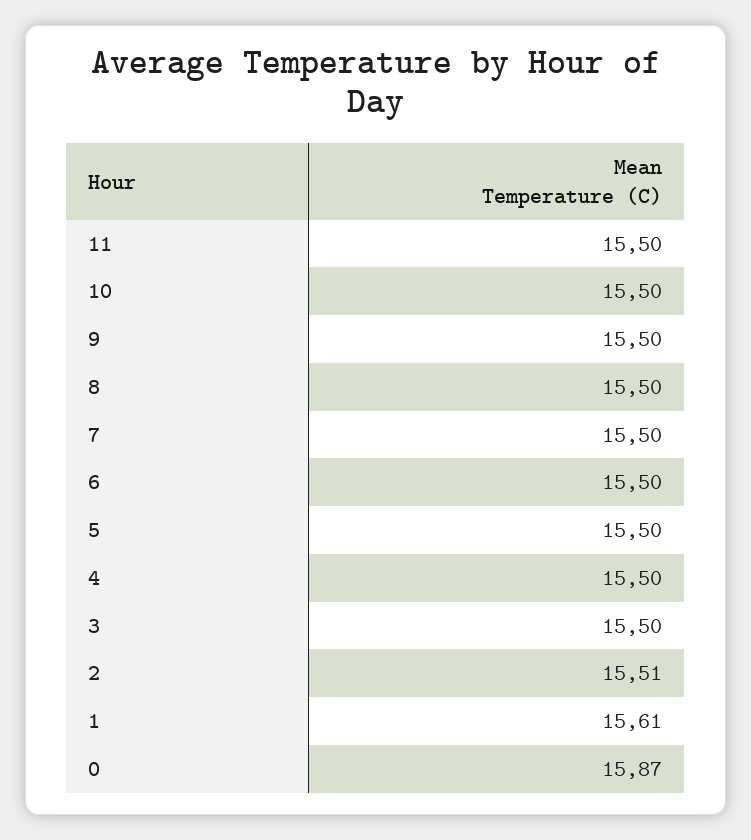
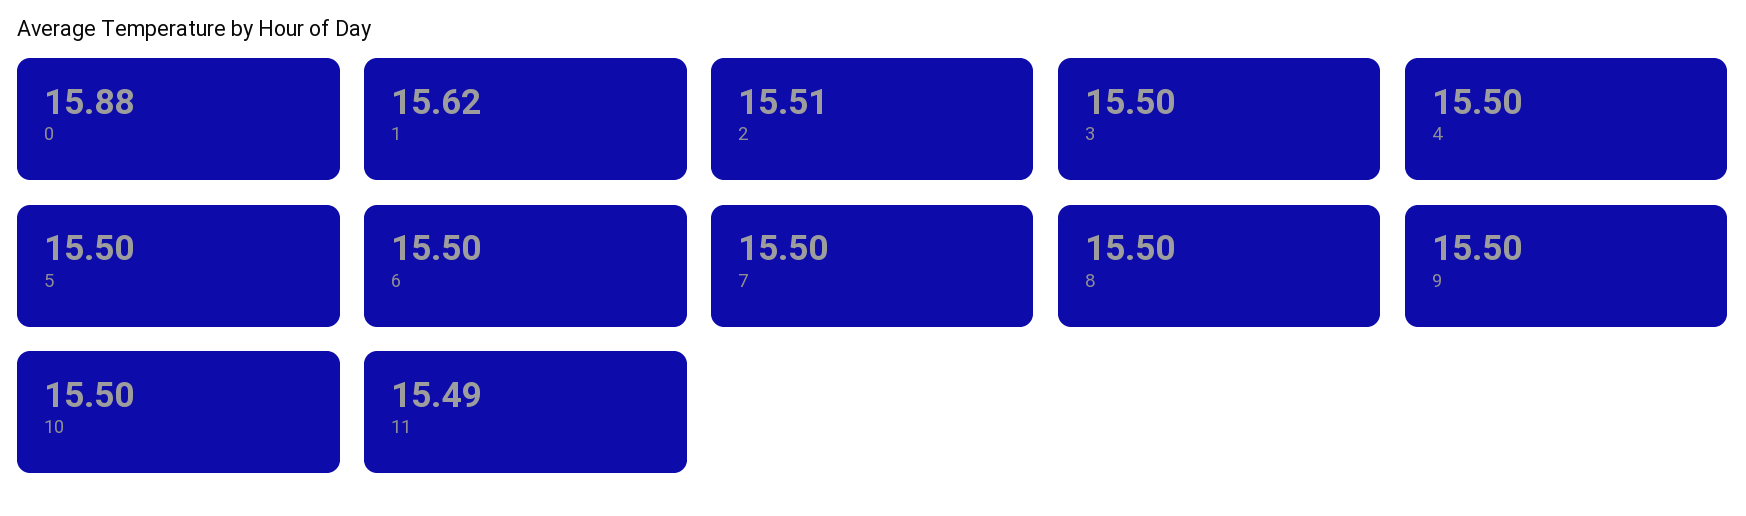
11: 15.5 -> 15.49
1: 15.61 -> 15.62
0: 15.87 -> 15.88

